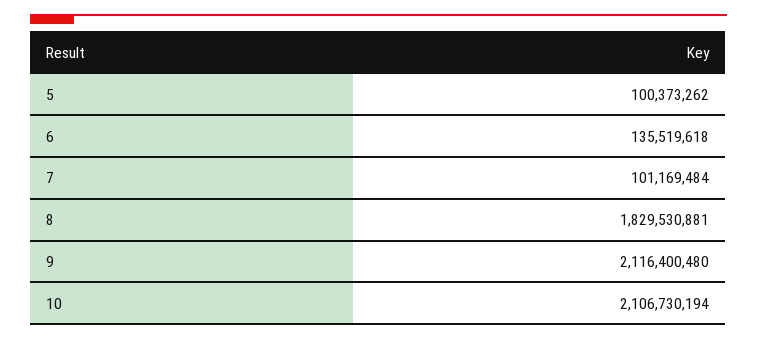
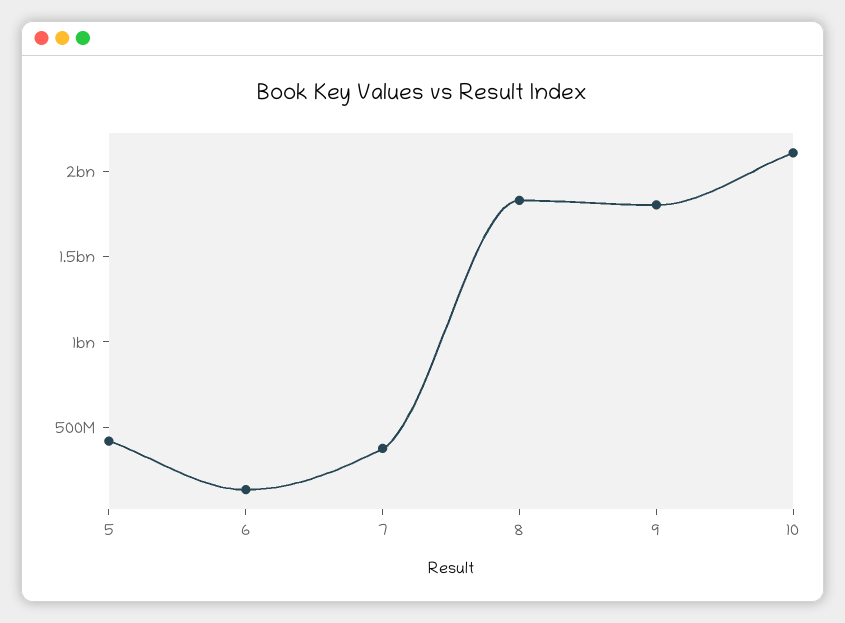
5: 100373262 -> 400000000
7: 101169484 -> 400000000
9: 2116400480 -> 1800000000

